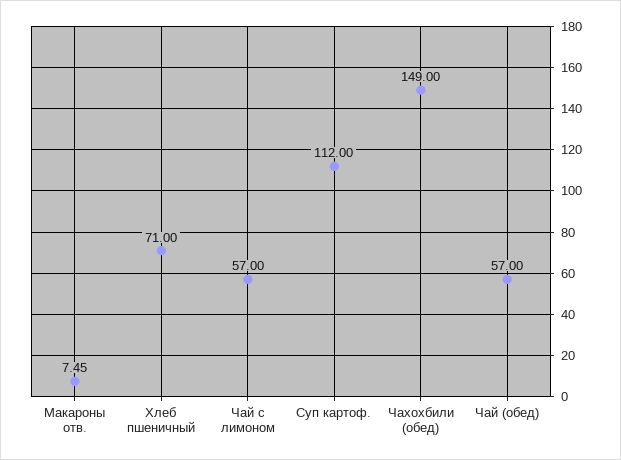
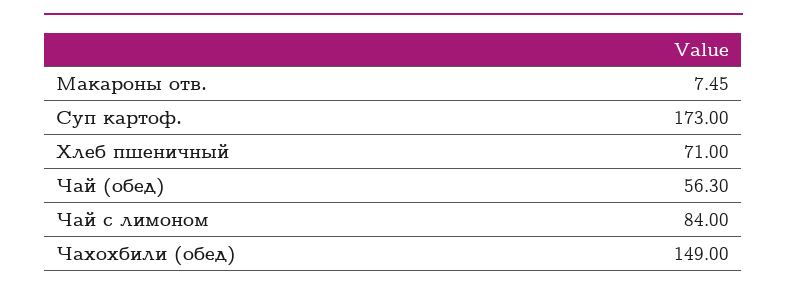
Чай с лимоном: 57 -> 84
Суп картоф.: 112 -> 173
Чай (обед): 57 -> 56.3

